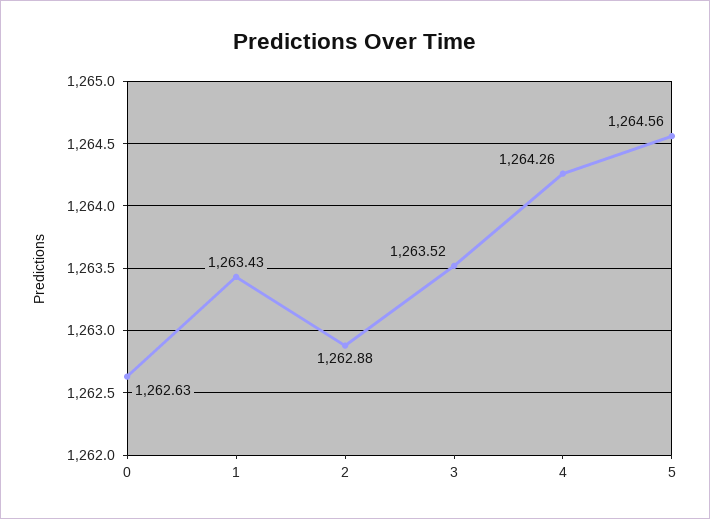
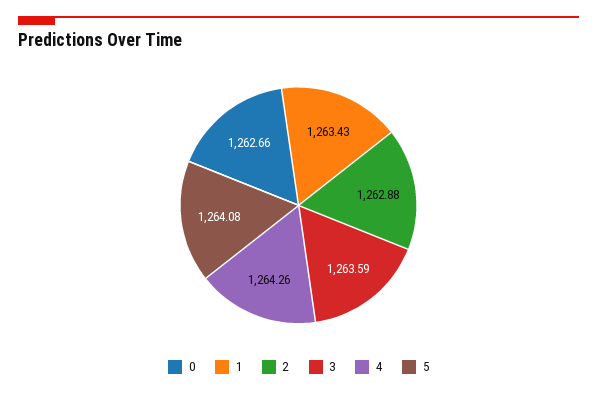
0: 1262.63 -> 1262.66
3: 1263.52 -> 1263.59
5: 1264.56 -> 1264.08

